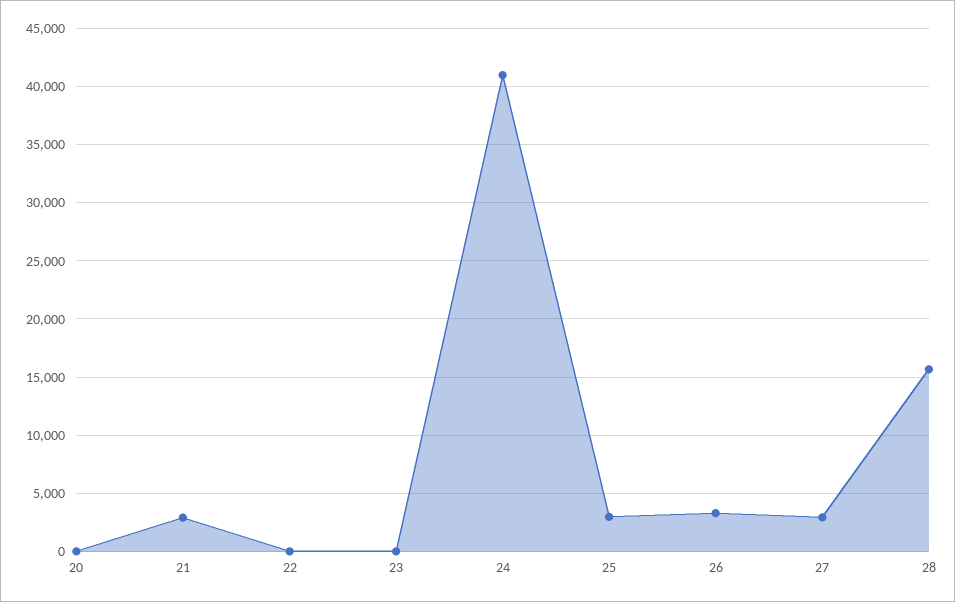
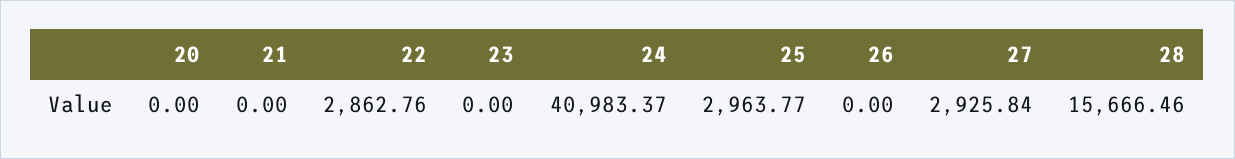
21: 3000 -> 0
22: 0 -> 2862.76
26: 3000 -> 0

